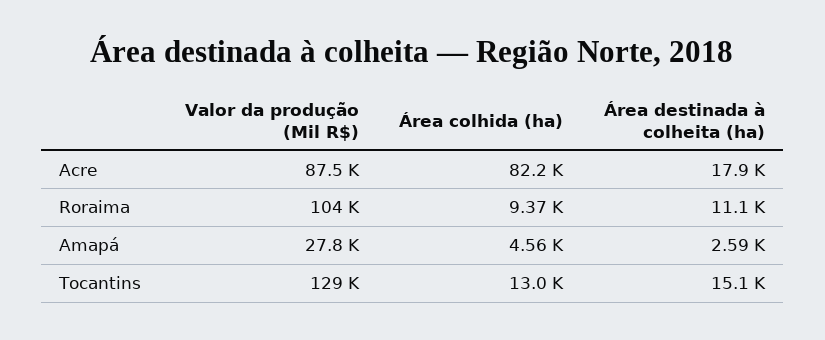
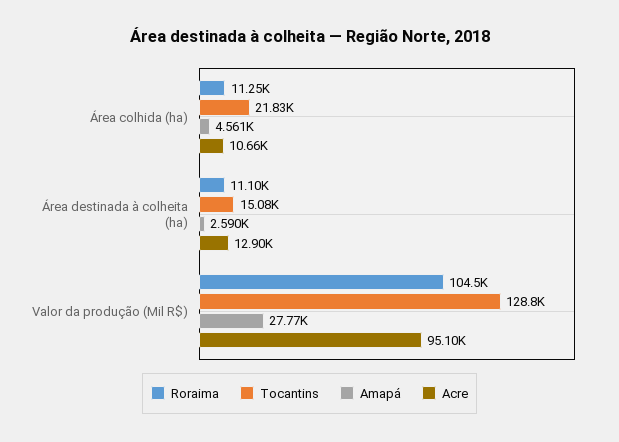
Acre, Valor da produção (Mil R$): 87500 -> 95100
Acre, Área colhida (ha): 82200 -> 10660
Acre, Área destinada à colheita (ha): 17900 -> 12900
Roraima, Área colhida (ha): 9370 -> 11250
Tocantins, Área colhida (ha): 13000 -> 21830

